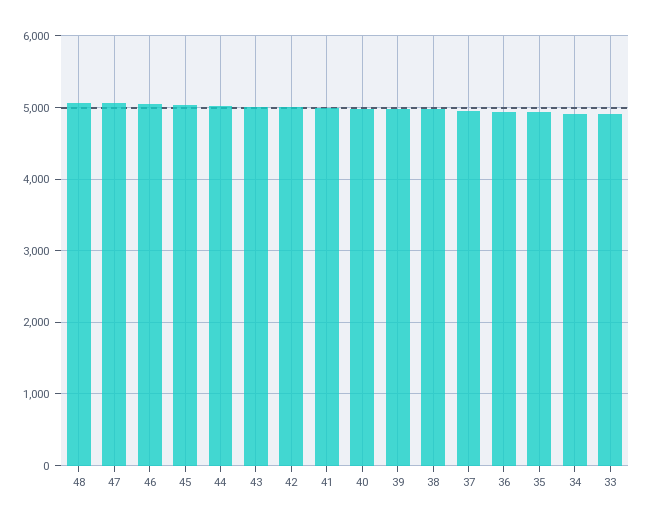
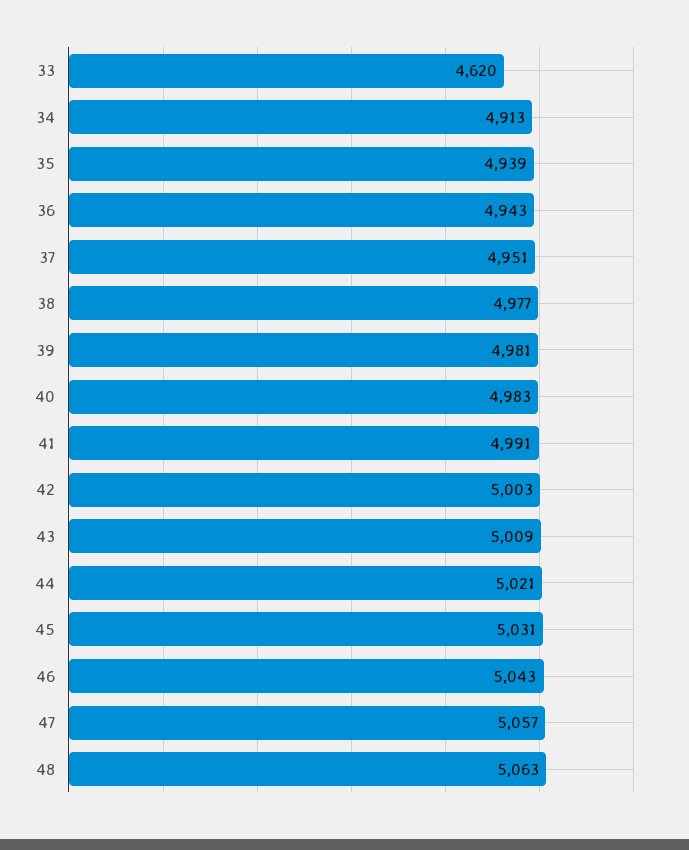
33: 4900 -> 4620

